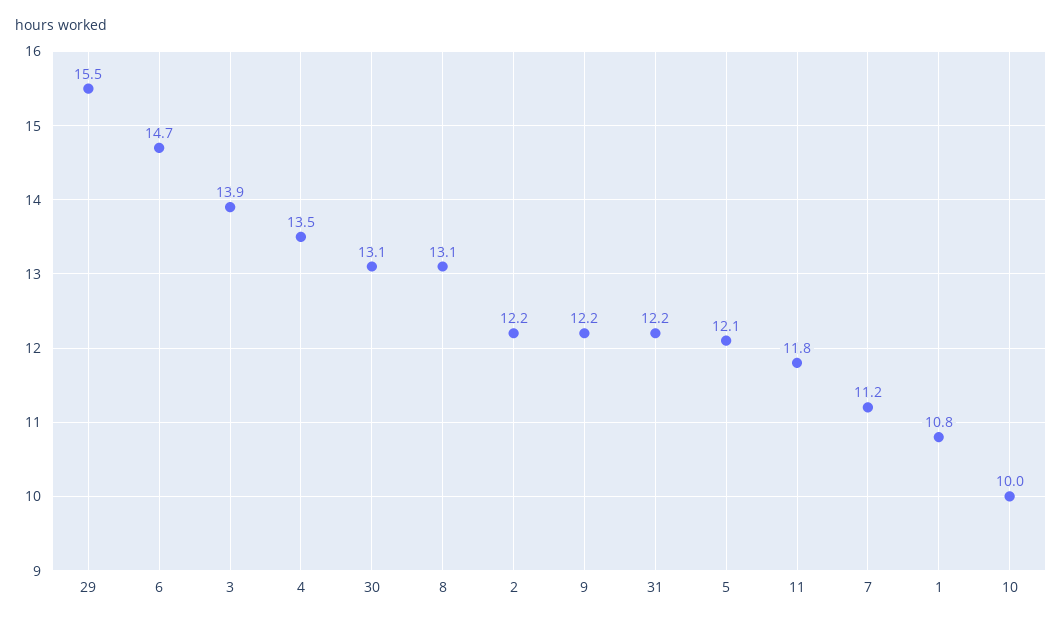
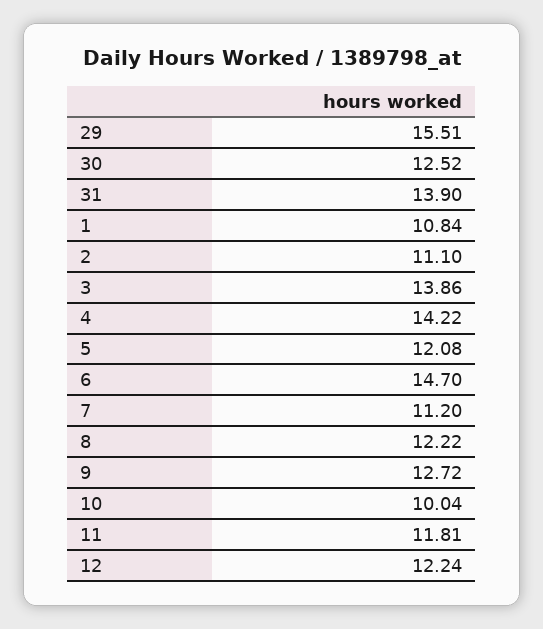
4: 13.5 -> 14.22
30: 13.1 -> 12.52
8: 13.1 -> 12.22
2: 12.2 -> 11.1
9: 12.2 -> 12.72
31: 12.2 -> 13.9
12: none -> 12.24

